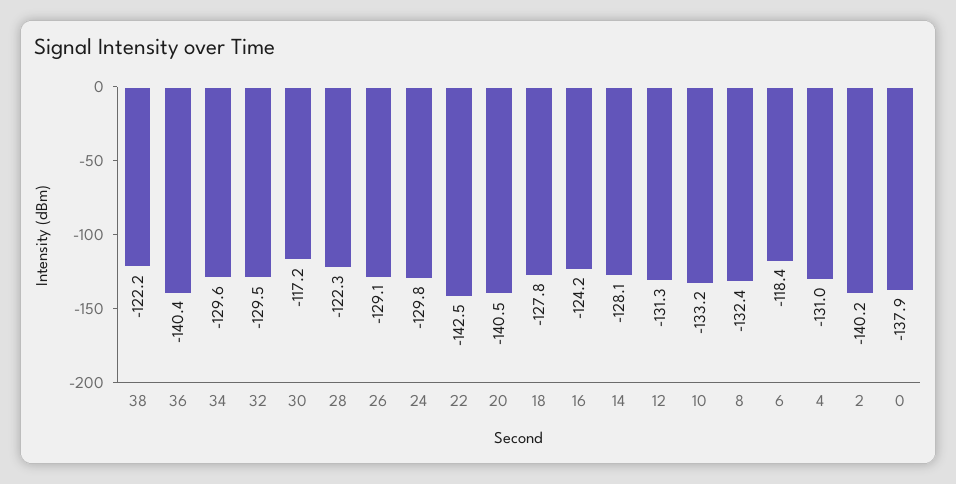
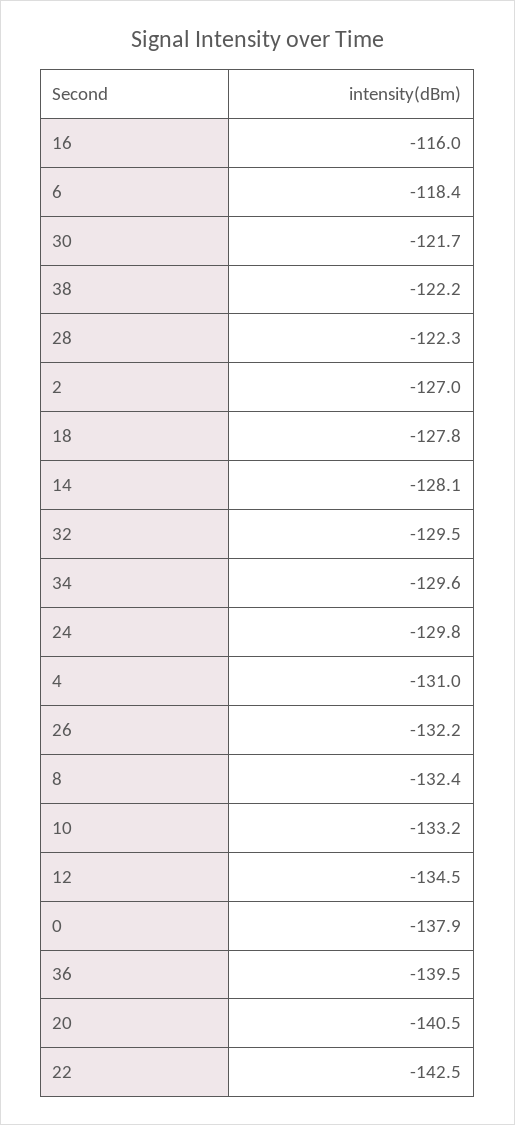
36: -140.4 -> -139.5
30: -117.2 -> -121.7
26: -129.1 -> -132.2
16: -124.2 -> -116
12: -131.3 -> -134.5
2: -140.2 -> -127

